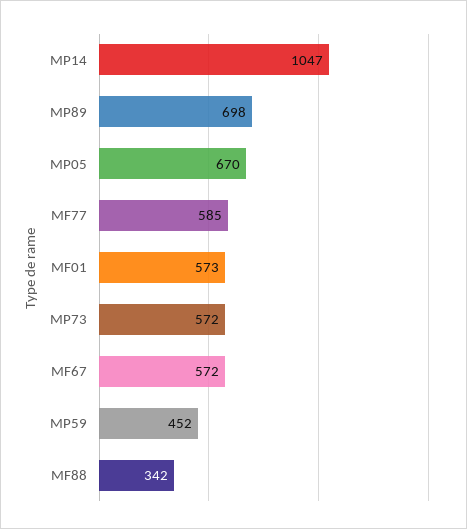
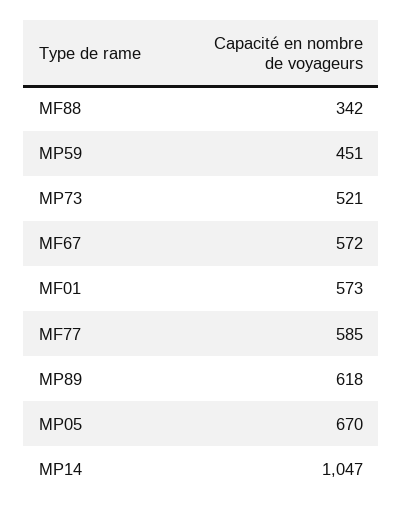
MP89: 698 -> 618
MP73: 572 -> 521
MP59: 452 -> 451

